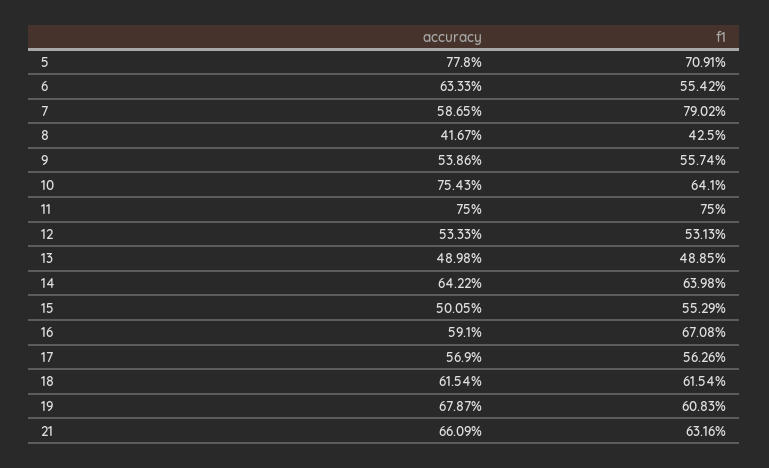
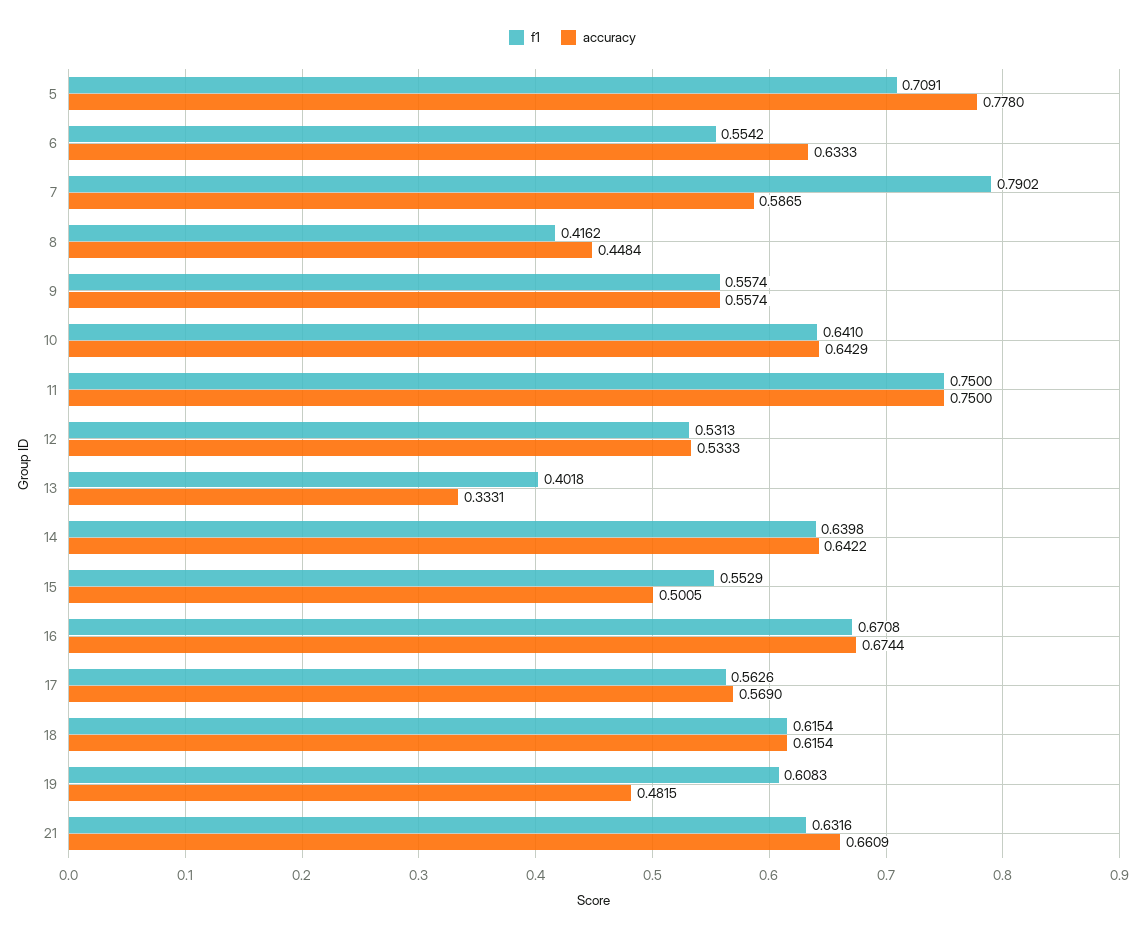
accuracy, 8: 0.4167 -> 0.4484
f1, 8: 0.425 -> 0.4162
accuracy, 9: 0.5386 -> 0.5574
accuracy, 10: 0.7543 -> 0.6429
accuracy, 13: 0.4898 -> 0.3331
f1, 13: 0.4885 -> 0.4018
accuracy, 16: 0.591 -> 0.6744
accuracy, 19: 0.6787 -> 0.4815

